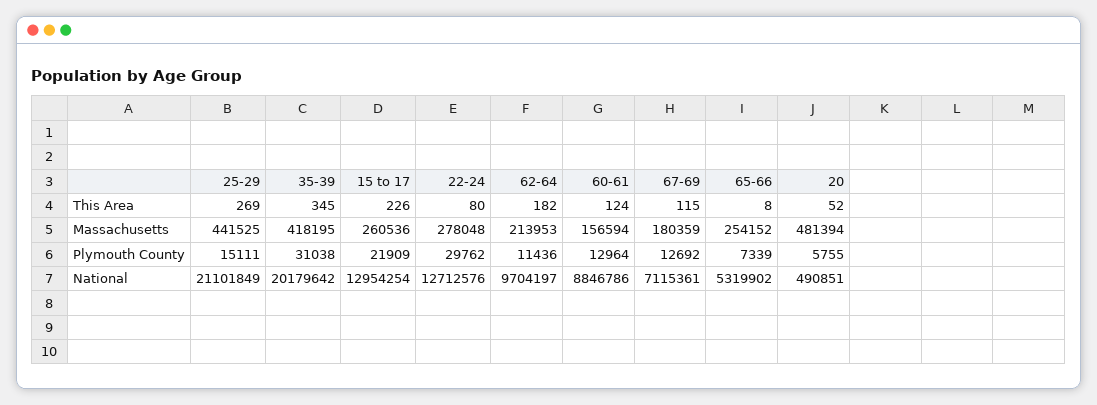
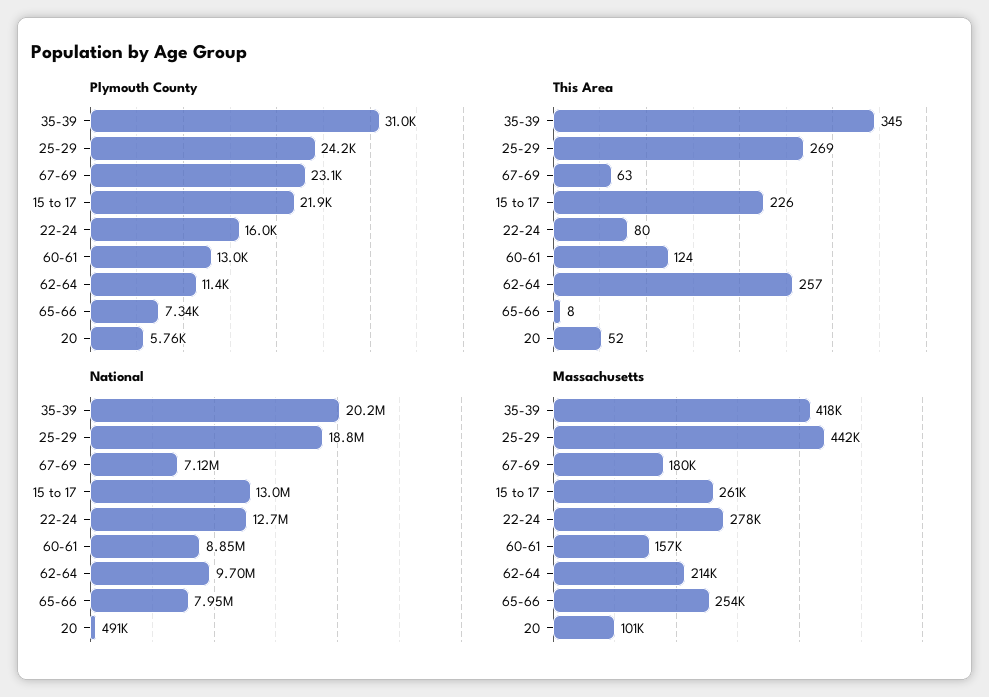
This Area, 62-64: 182 -> 257
This Area, 67-69: 115 -> 63
Massachusetts, 20: 481394 -> 101000
Plymouth County, 25-29: 15111 -> 24200
Plymouth County, 22-24: 29762 -> 16000
Plymouth County, 67-69: 12692 -> 23100
National, 25-29: 21101849 -> 18800000
National, 65-66: 5319902 -> 7950000

